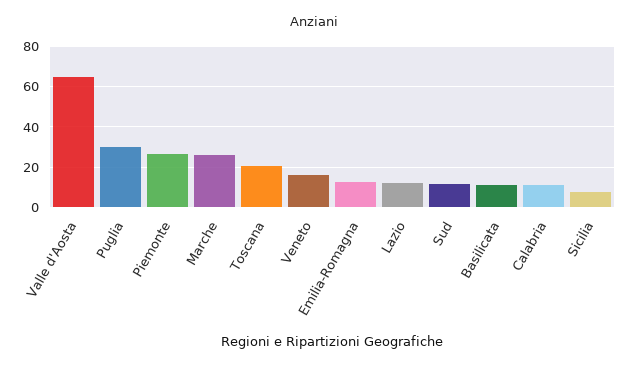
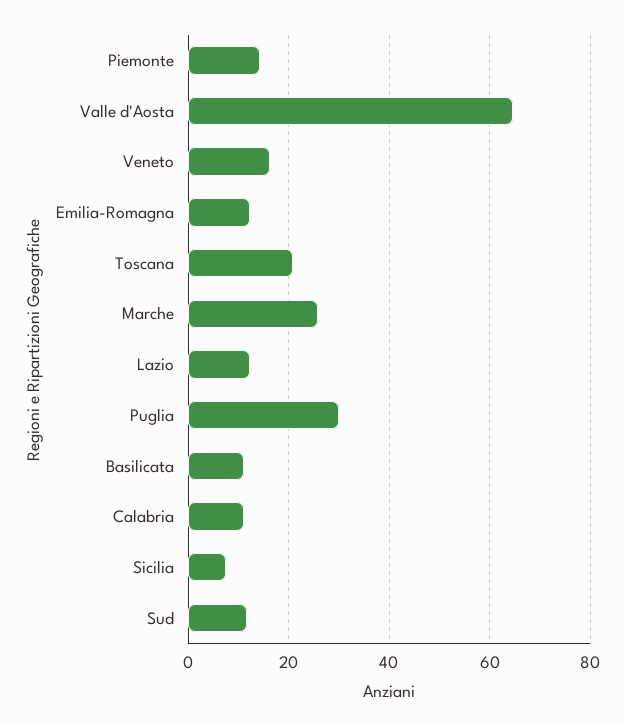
Piemonte: 25 -> 14

